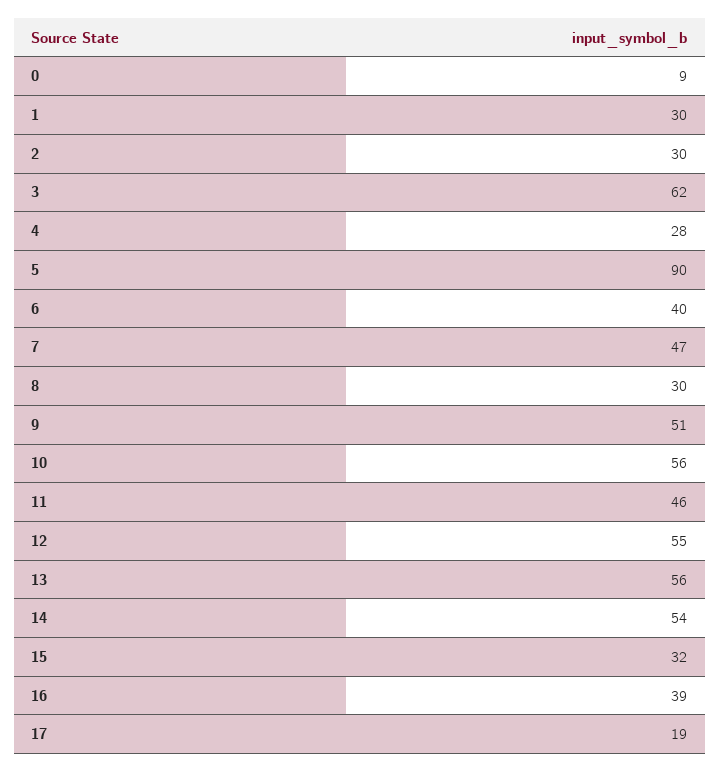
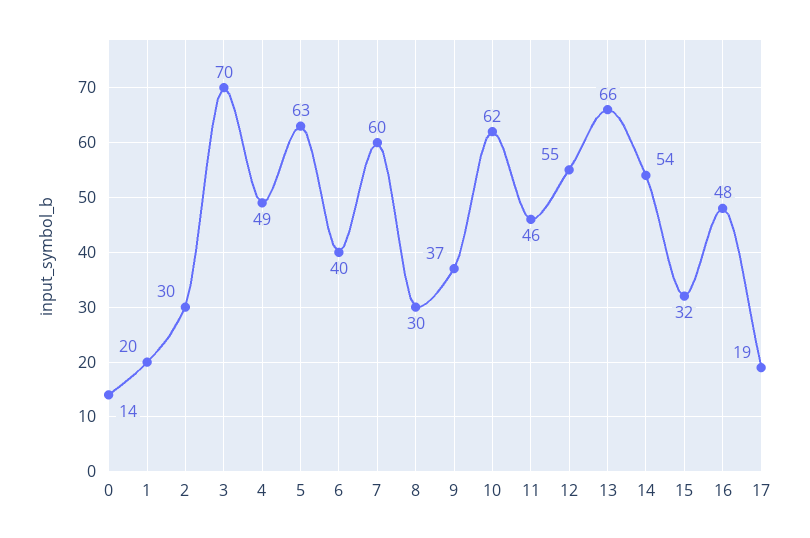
0: 9 -> 14
1: 30 -> 20
3: 62 -> 70
4: 28 -> 49
5: 90 -> 63
7: 47 -> 60
9: 51 -> 37
10: 56 -> 62
13: 56 -> 66
16: 39 -> 48

